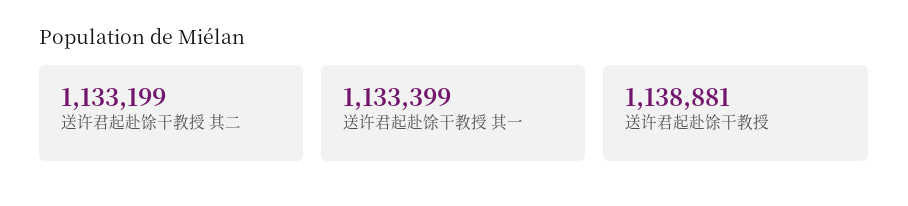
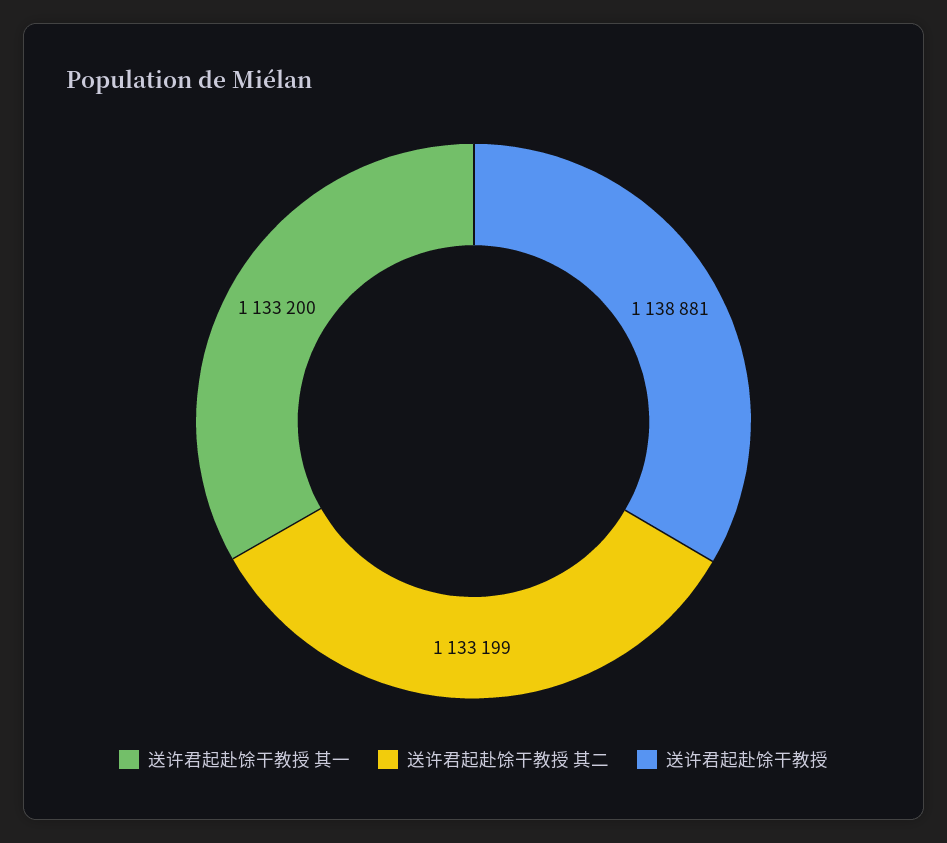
送许君起赴馀干教授 其一: 1133399 -> 1133200

